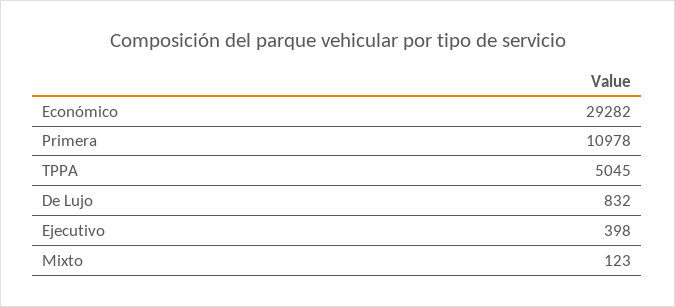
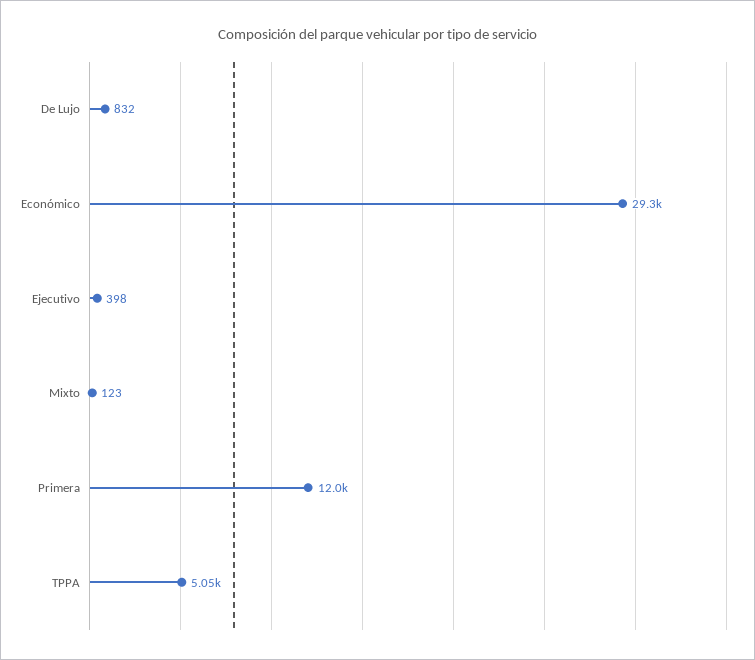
Primera: 10978 -> 12000

